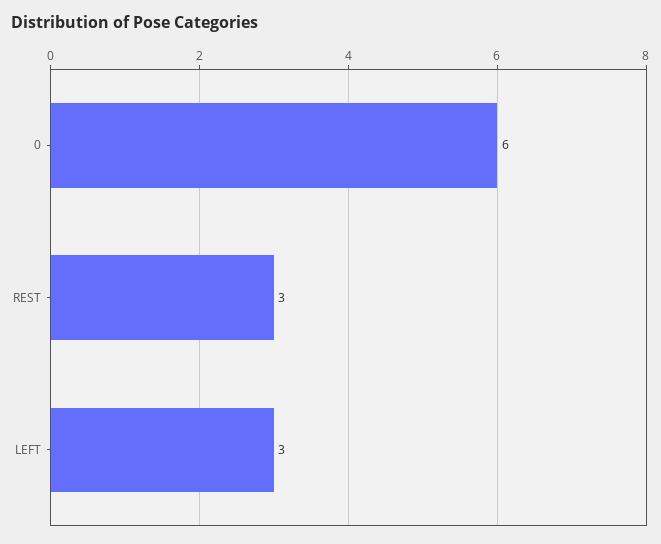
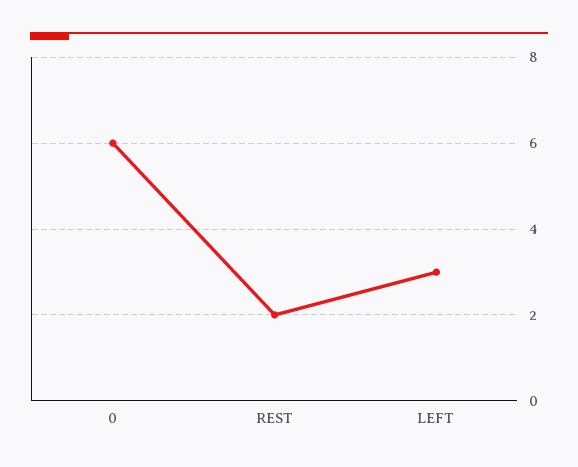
REST: 3 -> 2

